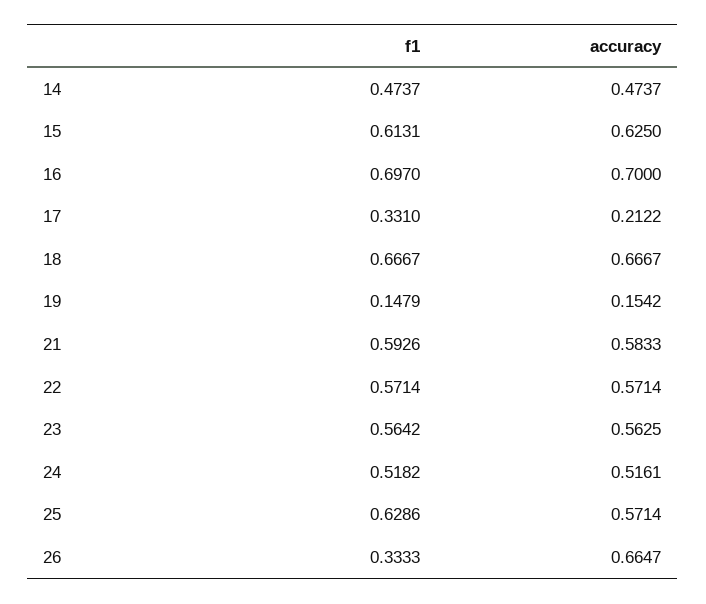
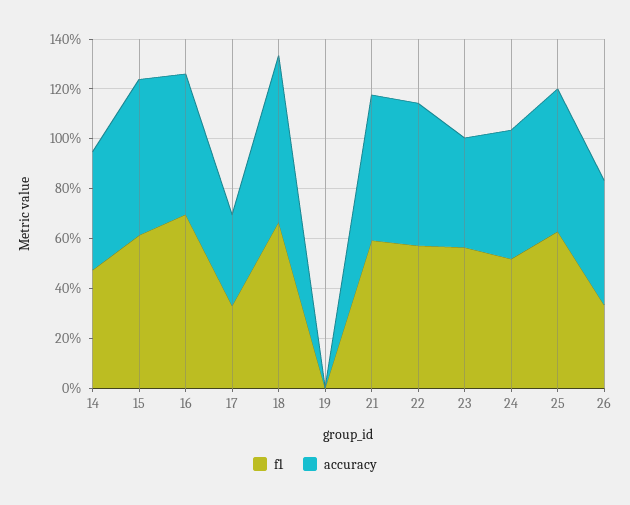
accuracy, 16: 0.7 -> 0.55
accuracy, 17: 0.2122 -> 0.35
f1, 19: 0.1479 -> 0
accuracy, 19: 0.1542 -> 0
accuracy, 23: 0.5625 -> 0.45
accuracy, 26: 0.6647 -> 0.5

